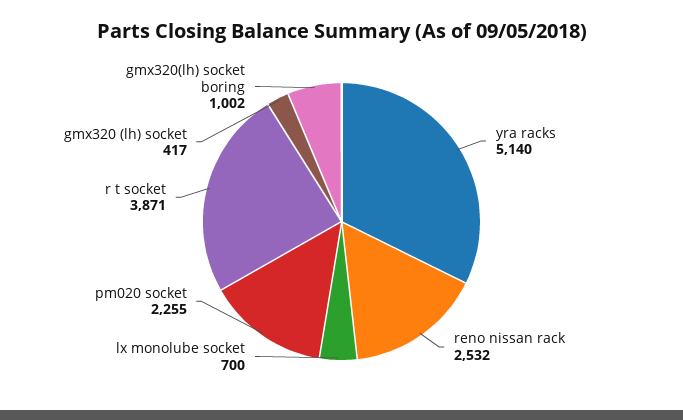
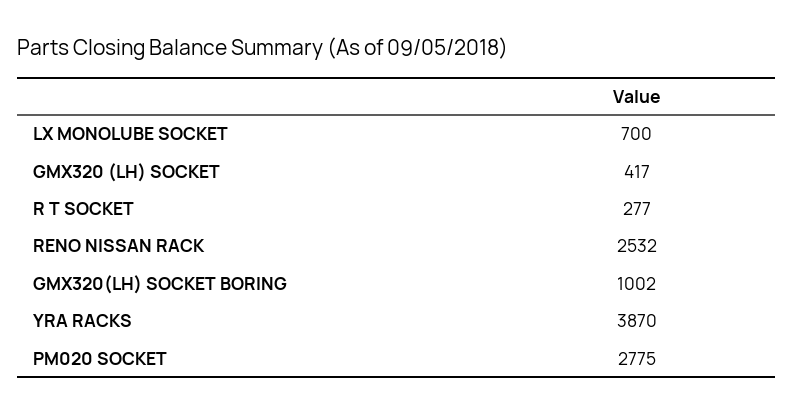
yra racks: 5140 -> 3870
pm020 socket: 2255 -> 2775
r t socket: 3871 -> 277

